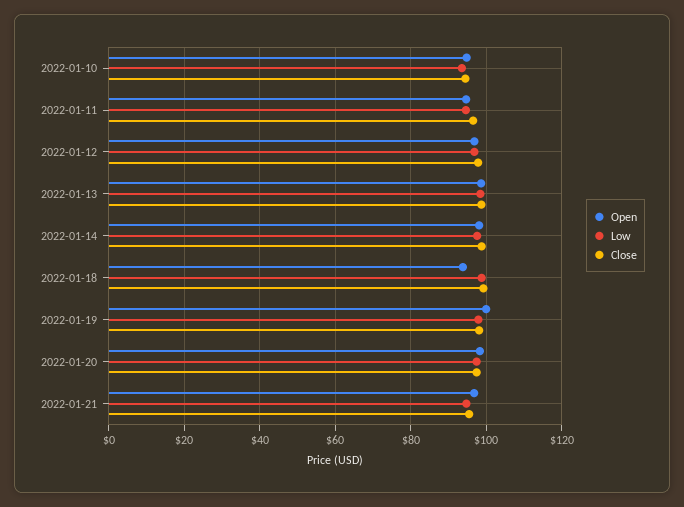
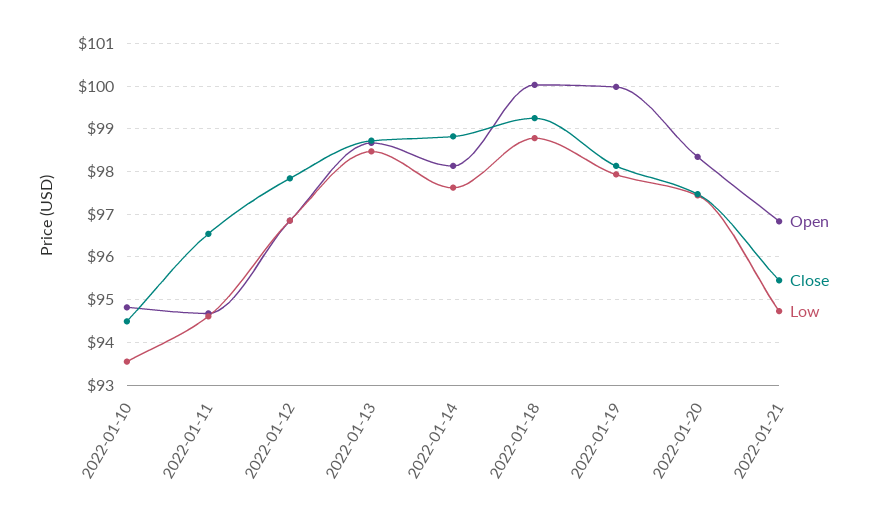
Open, 2022-01-18: 94 -> 100

